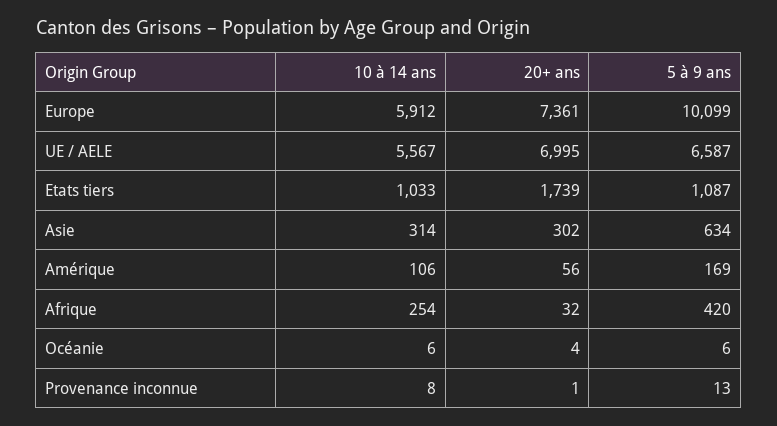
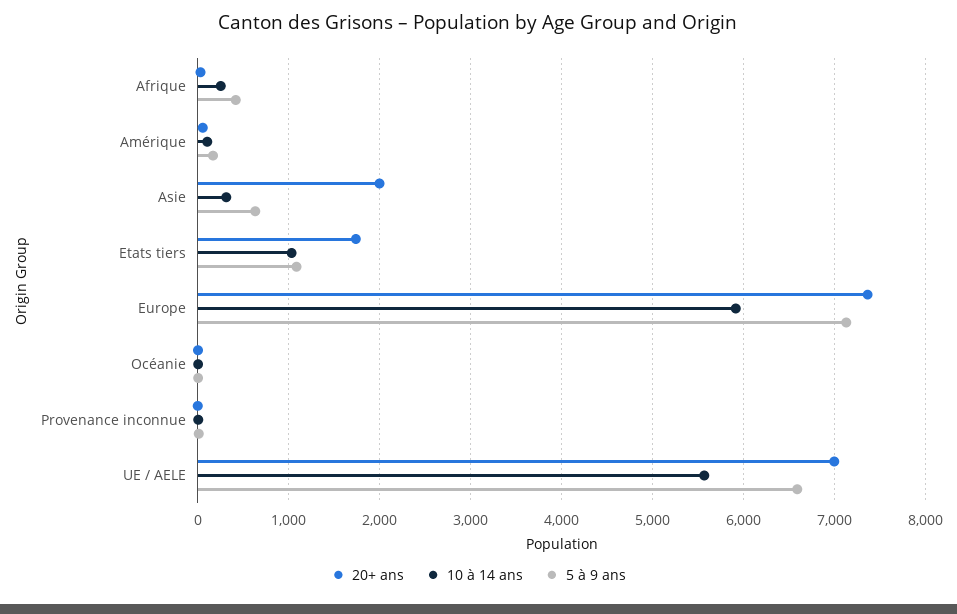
5 à 9 ans, Europe: 10099 -> 7100
20+ ans, Asie: 302 -> 2000

